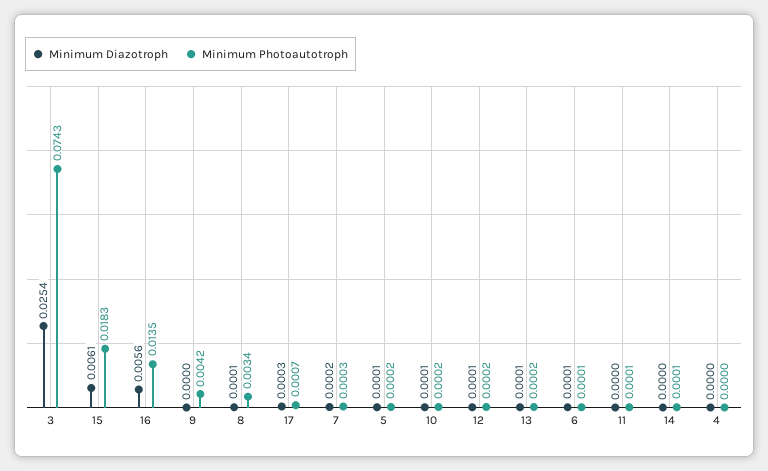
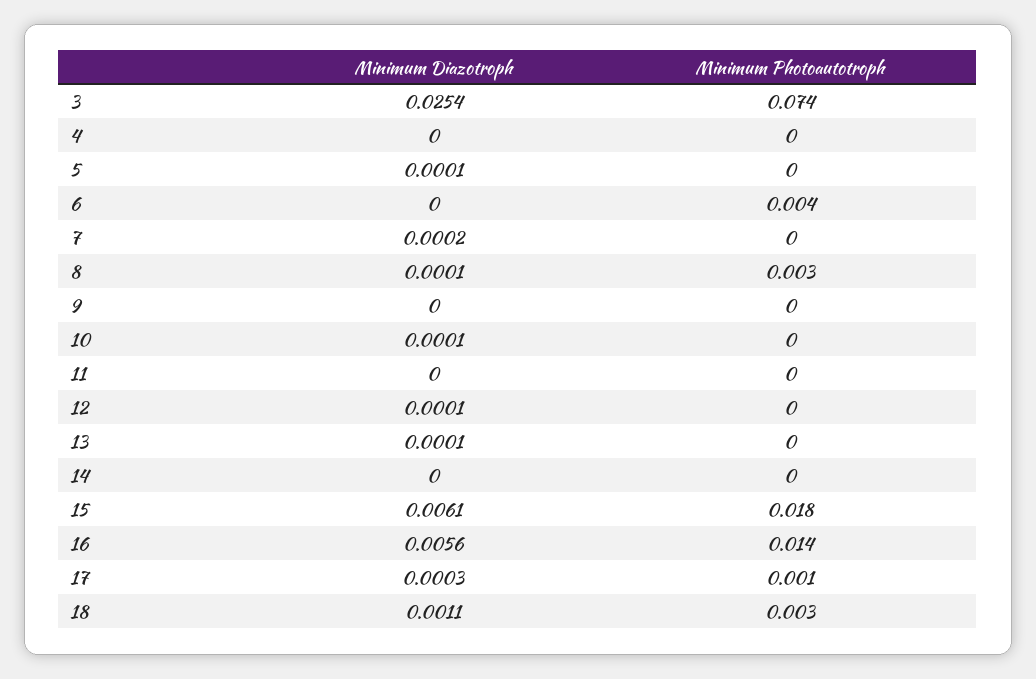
Minimum Photoautotroph, 9: 0.0042 -> 0
Minimum Diazotroph, 6: 0.0001 -> 0
Minimum Photoautotroph, 6: 0.0001 -> 0.004
Minimum Diazotroph, 18: none -> 0.0011
Minimum Photoautotroph, 18: none -> 0.003

